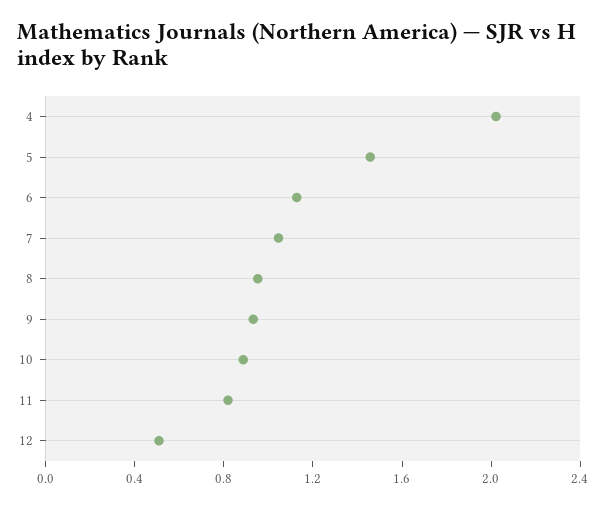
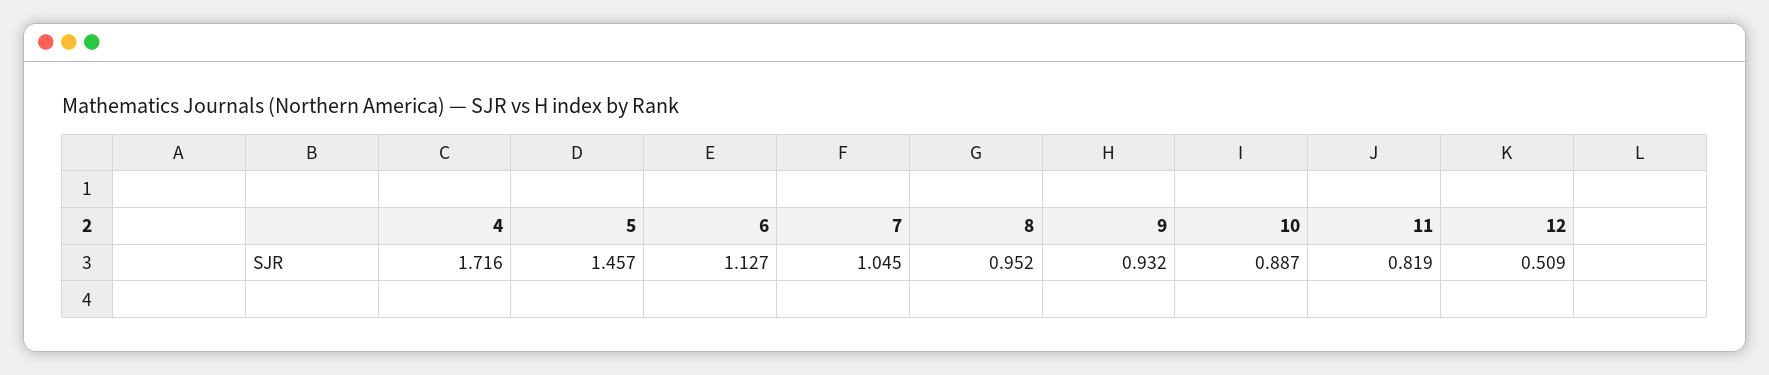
4: 2 -> 1.716

